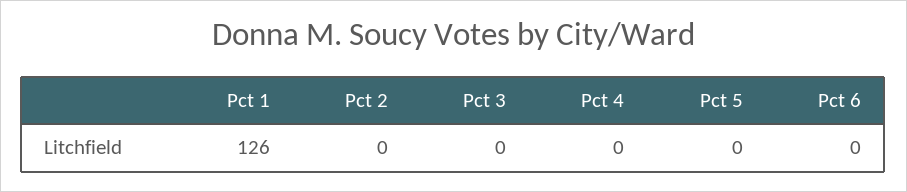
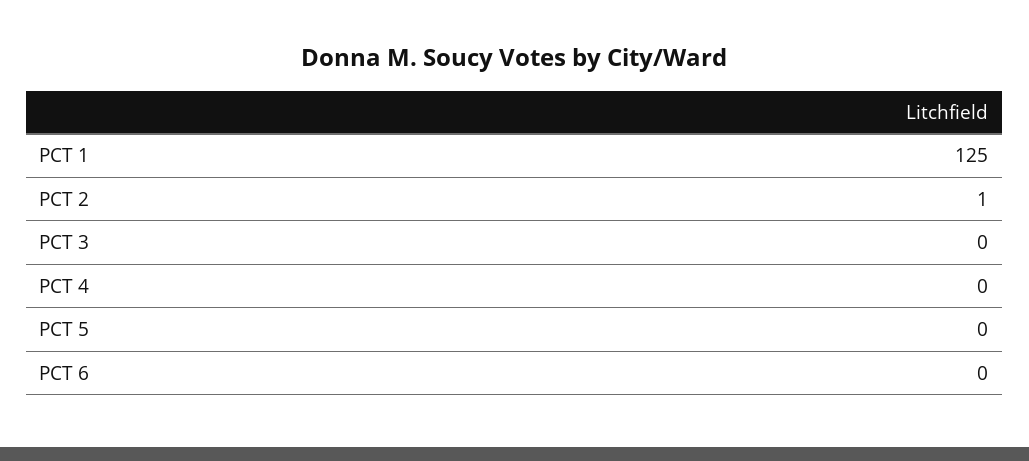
Pct 1: 126 -> 125
Pct 2: 0 -> 1

